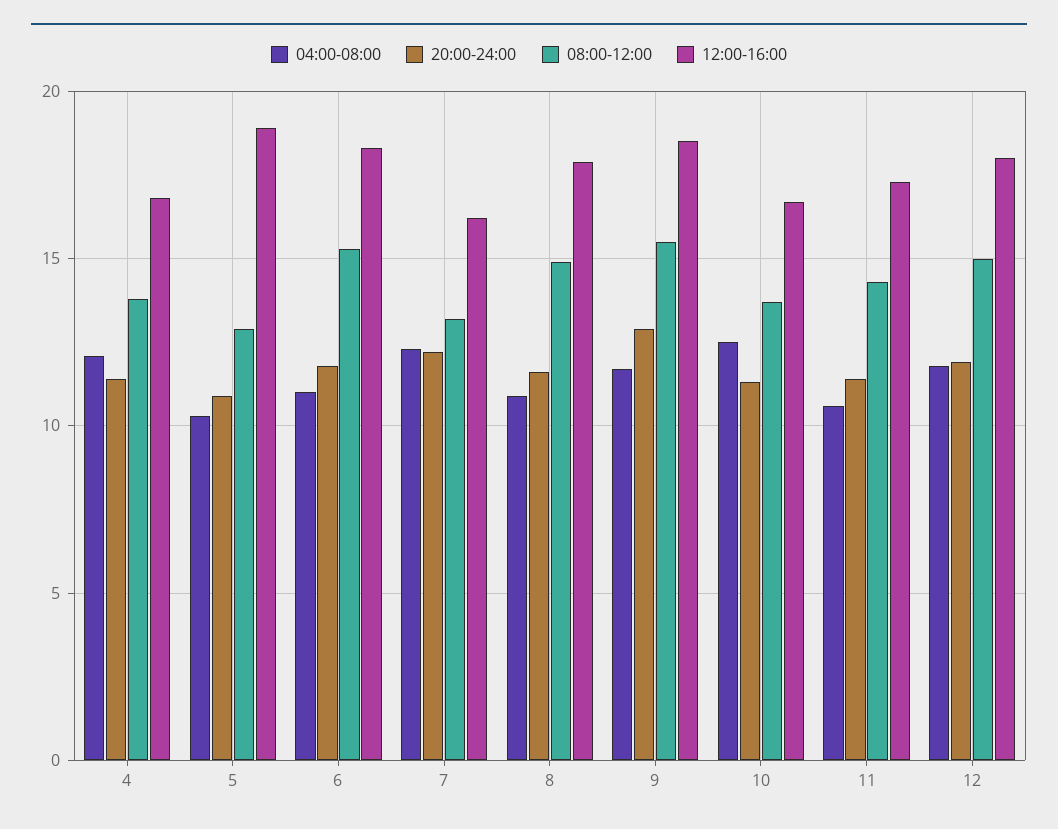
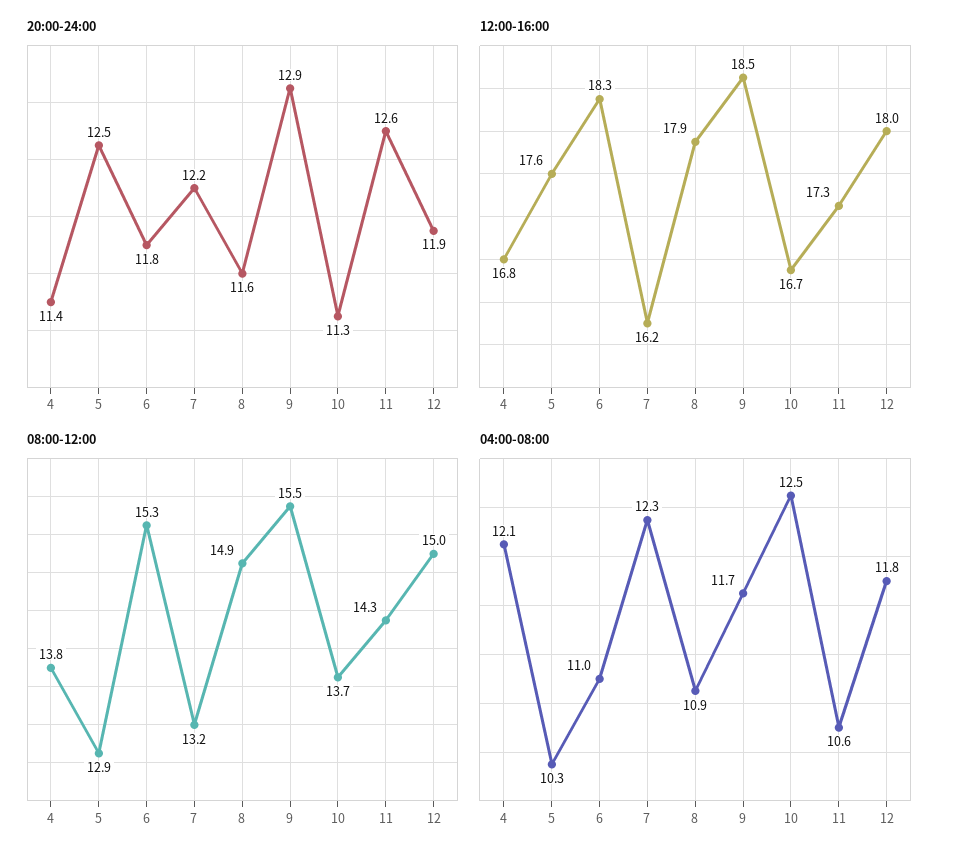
20:00-24:00, 5: 11 -> 12.5
12:00-16:00, 5: 19 -> 17.6
20:00-24:00, 11: 11.5 -> 12.6

